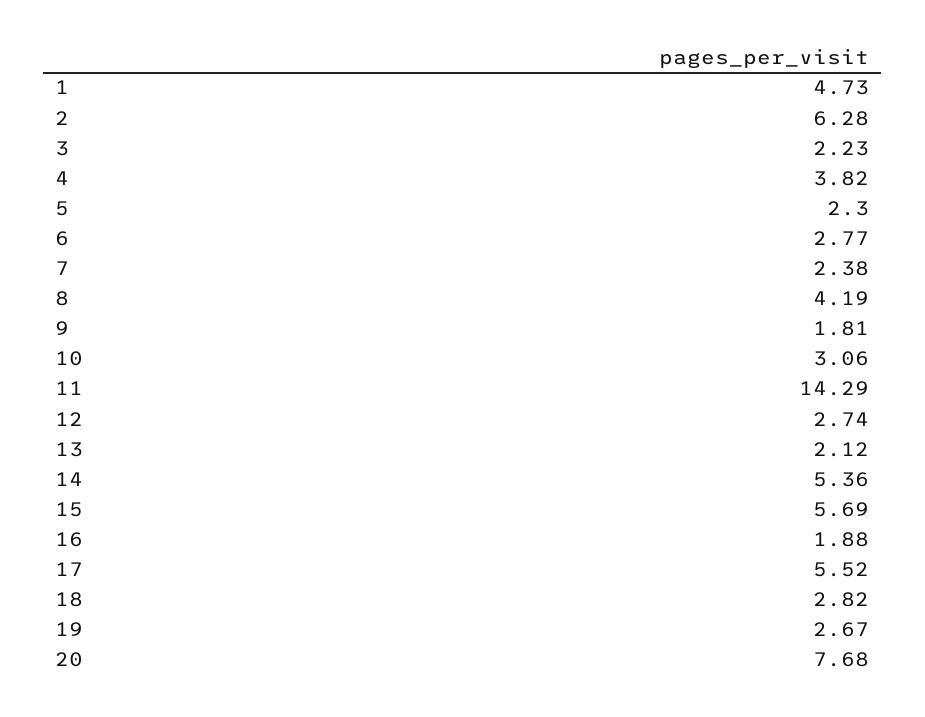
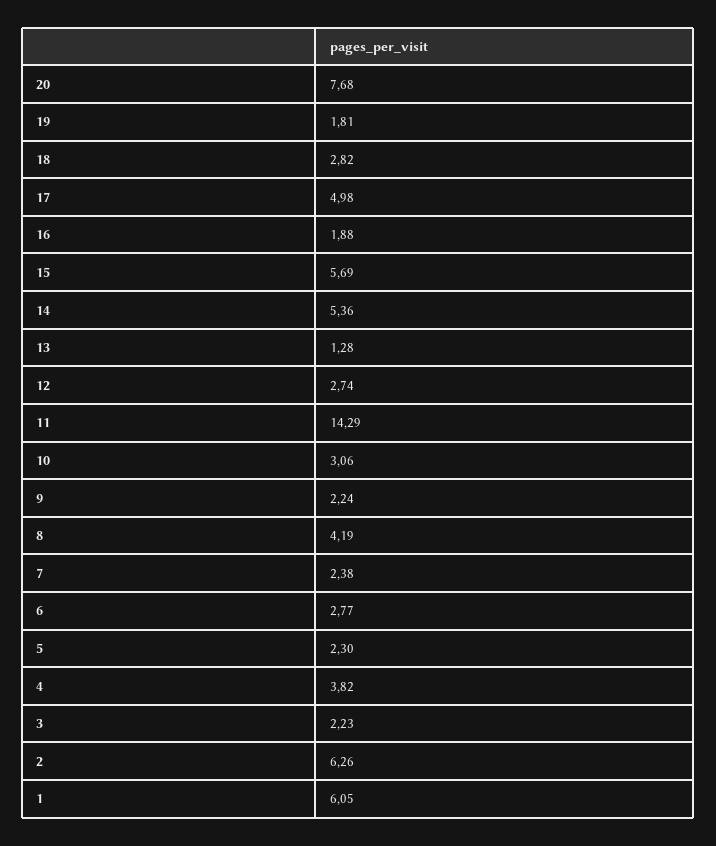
1: 4.73 -> 6.05
2: 6.28 -> 6.26
9: 1.81 -> 2.24
13: 2.12 -> 1.28
17: 5.52 -> 4.98
19: 2.67 -> 1.81

